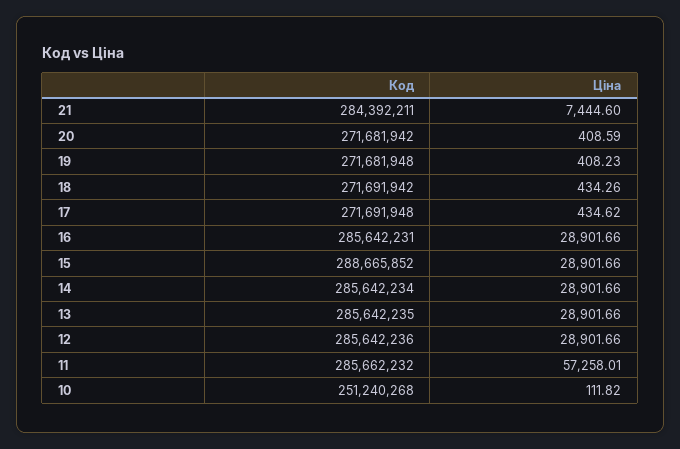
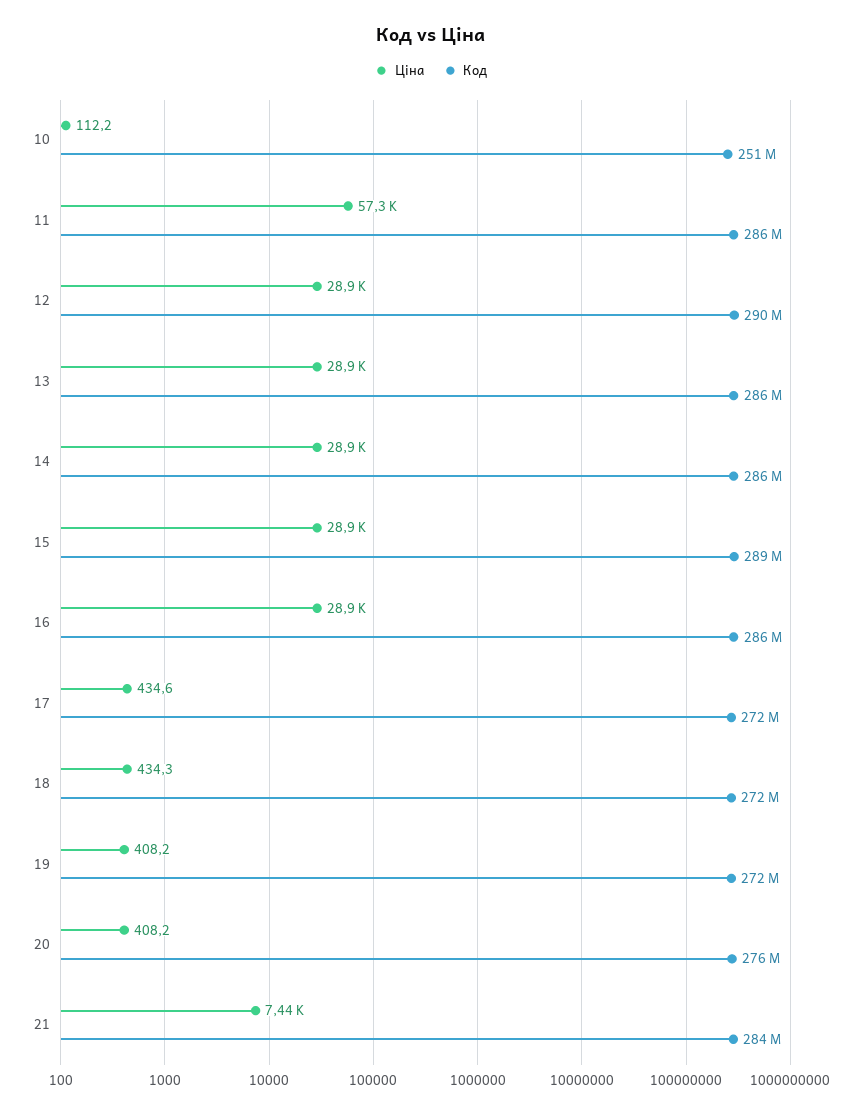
Код, 20: 271681942 -> 276000000
Ціна, 20: 408.59 -> 408.2
Код, 12: 285642236 -> 290000000
Ціна, 10: 111.82 -> 112.2

